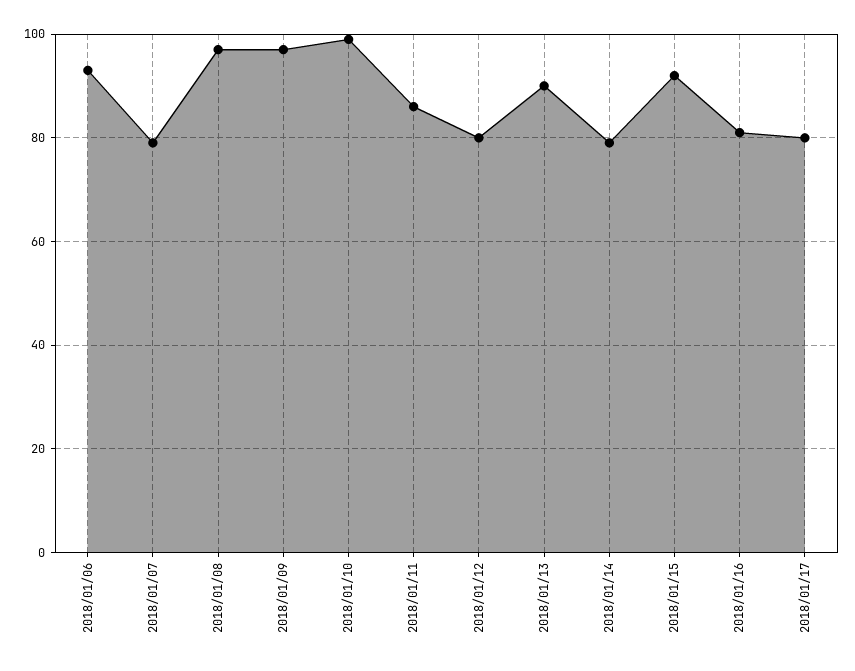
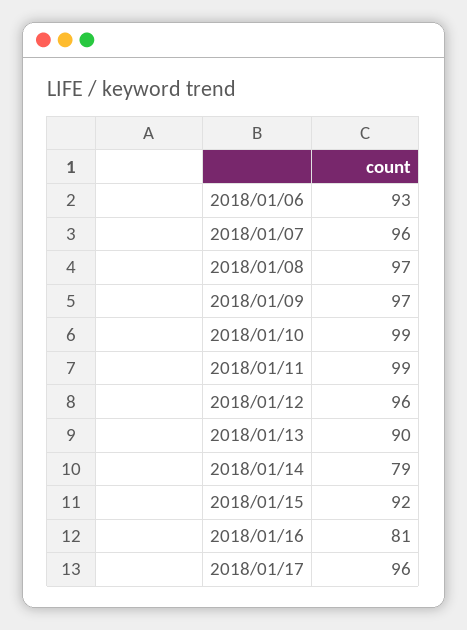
2018/01/07: 80 -> 96
2018/01/11: 85 -> 99
2018/01/12: 80 -> 96
2018/01/17: 80 -> 96

